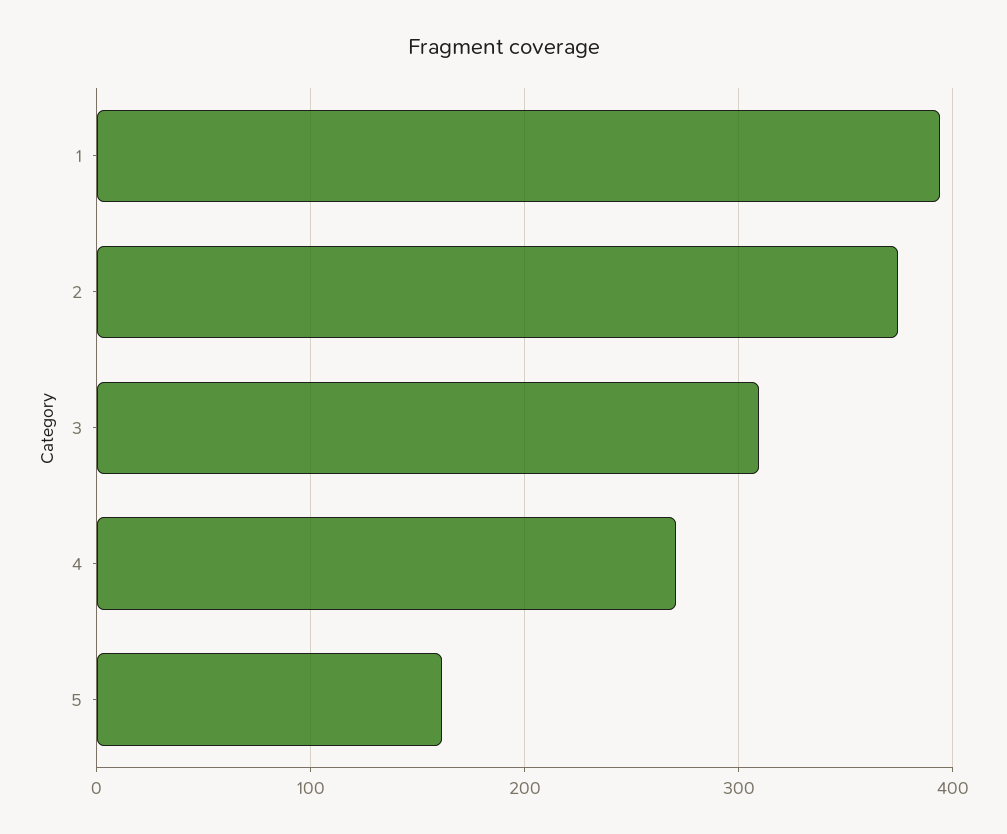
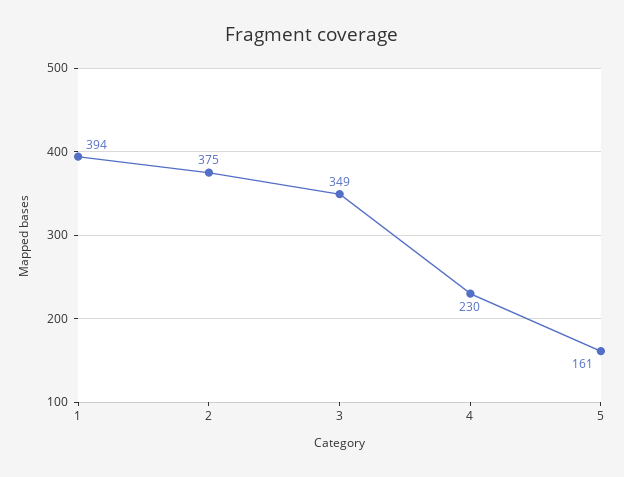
3: 310 -> 349
4: 270 -> 230

